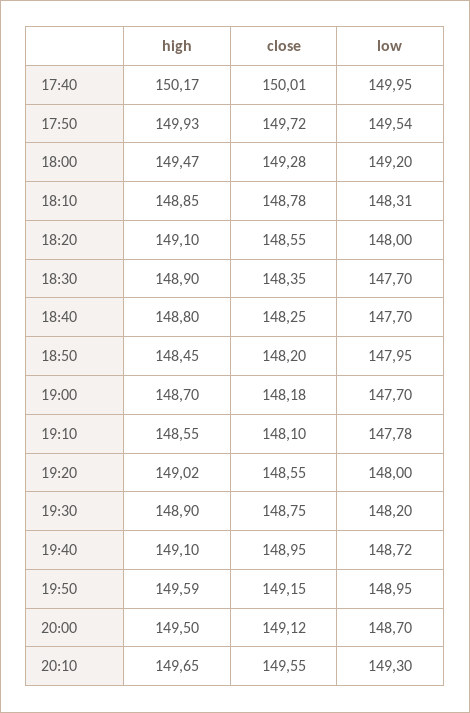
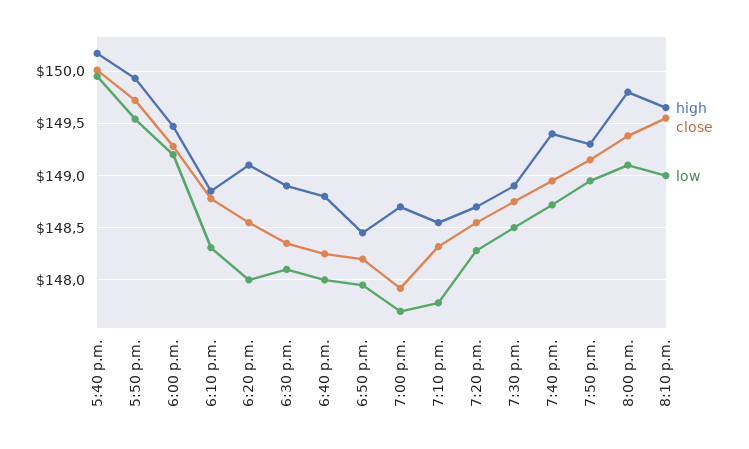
low, 18:30: 147.7 -> 148.1
low, 18:40: 147.7 -> 148
close, 19:00: 148.18 -> 147.9
close, 19:10: 148.1 -> 148.3
high, 19:20: 149.02 -> 148.7
low, 19:20: 148 -> 148.3
low, 19:30: 148.2 -> 148.5
high, 19:40: 149.1 -> 149.4
high, 19:50: 149.59 -> 149.3
high, 20:00: 149.5 -> 149.8
close, 20:00: 149.12 -> 149.4
low, 20:00: 148.7 -> 149.1
low, 20:10: 149.3 -> 149

